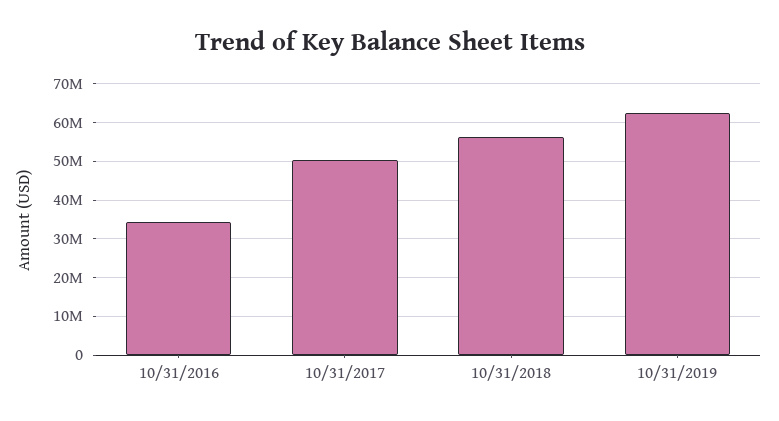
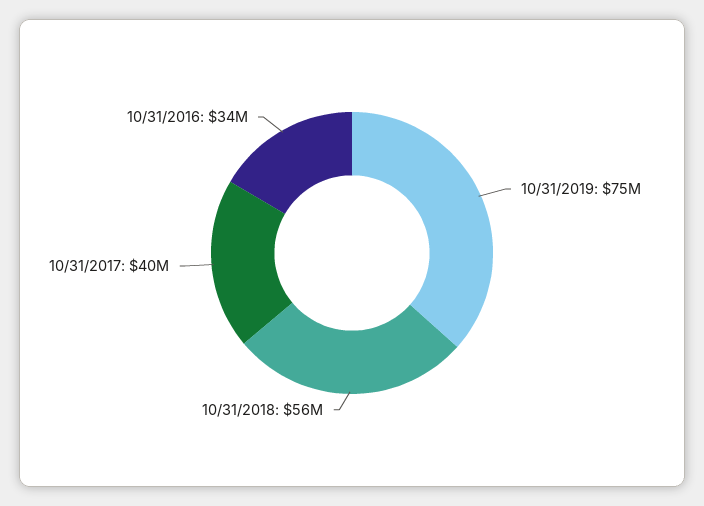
10/31/2017: 50000000 -> 40000000
10/31/2019: 62000000 -> 75000000

